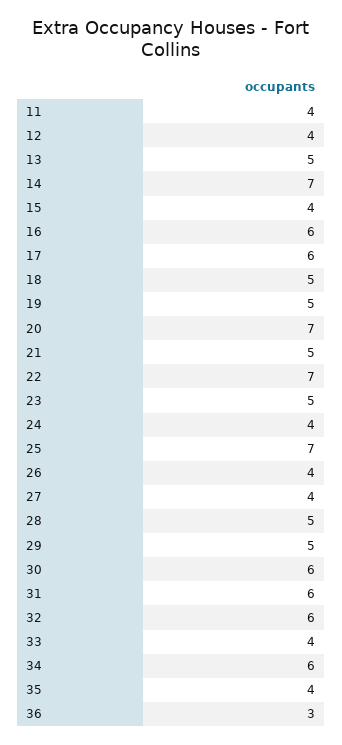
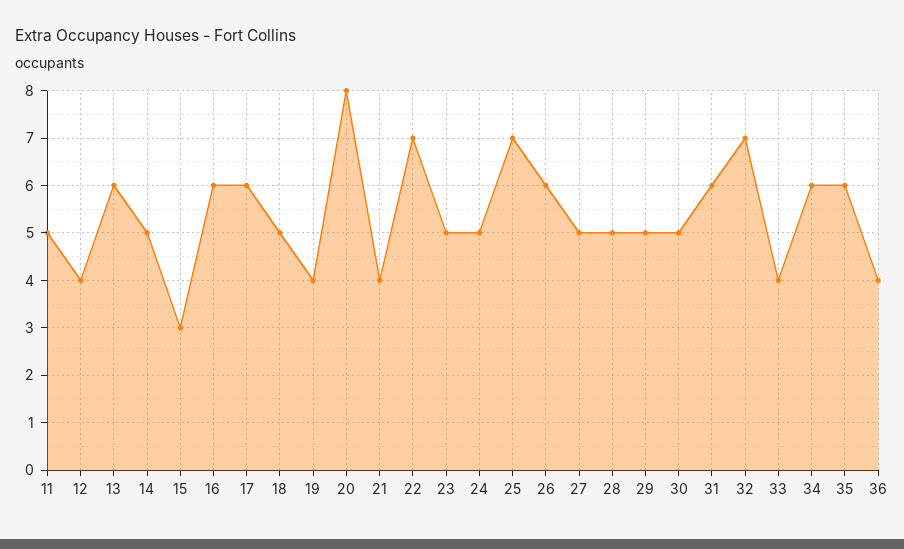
11: 4 -> 5
13: 5 -> 6
14: 7 -> 5
15: 4 -> 3
19: 5 -> 4
20: 7 -> 8
21: 5 -> 4
24: 4 -> 5
26: 4 -> 6
27: 4 -> 5
30: 6 -> 5
32: 6 -> 7
35: 4 -> 6
36: 3 -> 4

